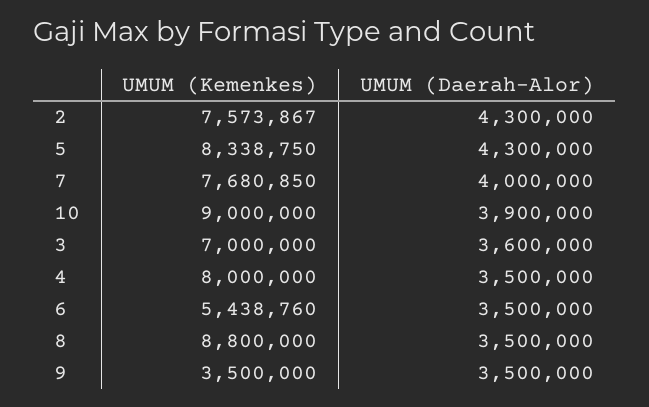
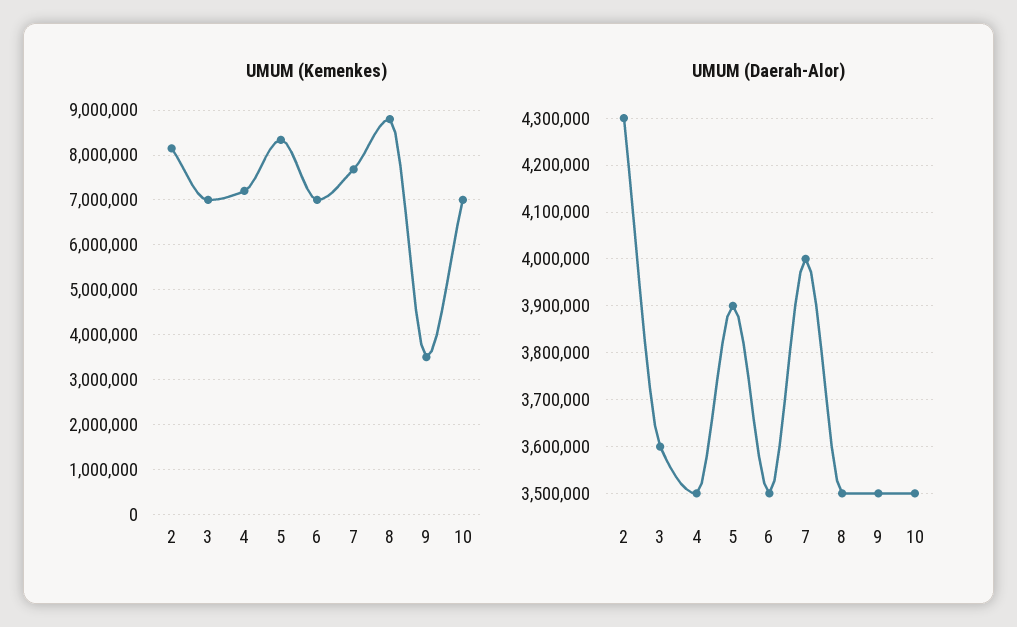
UMUM (Kemenkes), 2: 7573867 -> 8200000
UMUM (Daerah-Alor), 5: 4300000 -> 3900000
UMUM (Kemenkes), 10: 9000000 -> 7000000
UMUM (Daerah-Alor), 10: 3900000 -> 3500000
UMUM (Kemenkes), 4: 8000000 -> 7200000
UMUM (Kemenkes), 6: 5438760 -> 7000000

